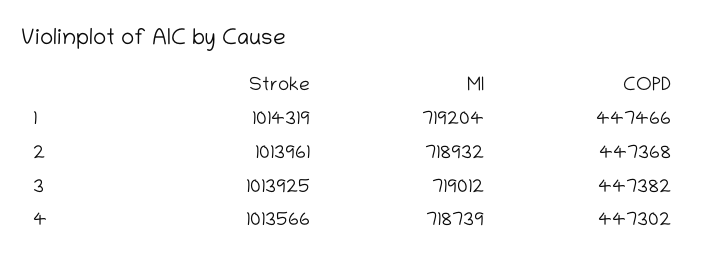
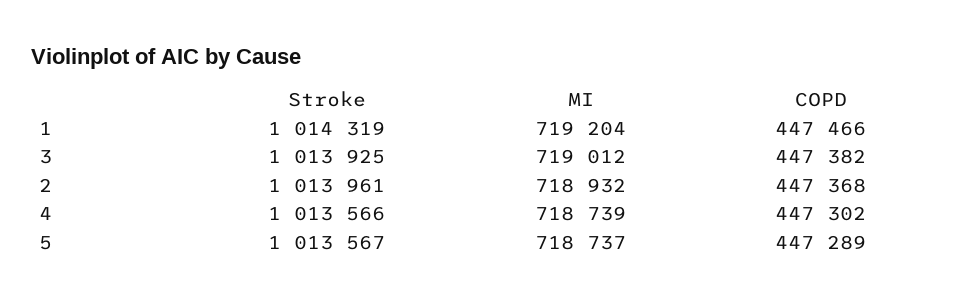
Stroke, 5: none -> 1013567
MI, 5: none -> 718737
COPD, 5: none -> 447289

